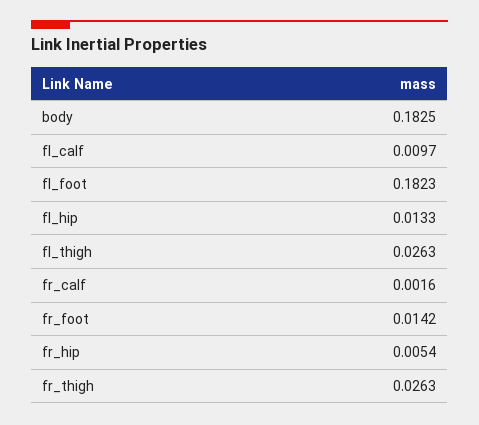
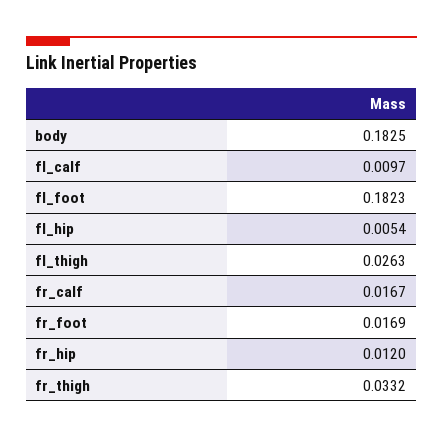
fl_hip: 0.0133 -> 0.0054
fr_calf: 0.0016 -> 0.0167
fr_foot: 0.0142 -> 0.0169
fr_hip: 0.0054 -> 0.012
fr_thigh: 0.0263 -> 0.0332

